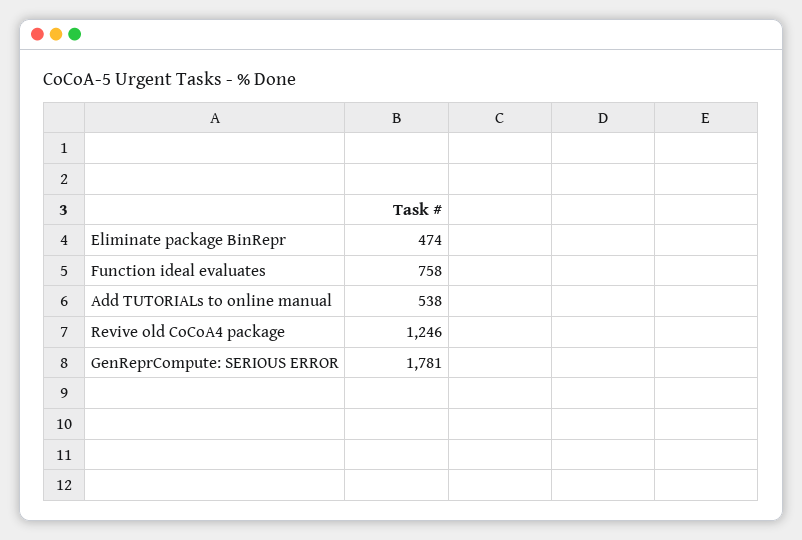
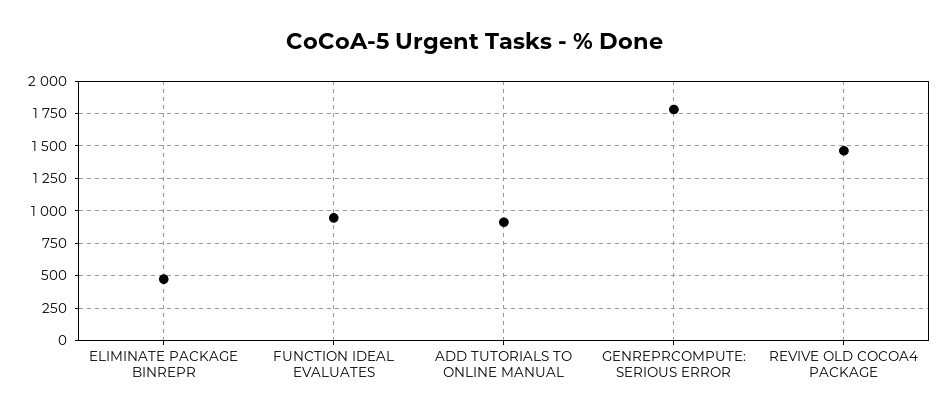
Function ideal evaluates: 758 -> 950
Add TUTORIALs to online manual: 538 -> 900
Revive old CoCoA4 package: 1246 -> 1450

